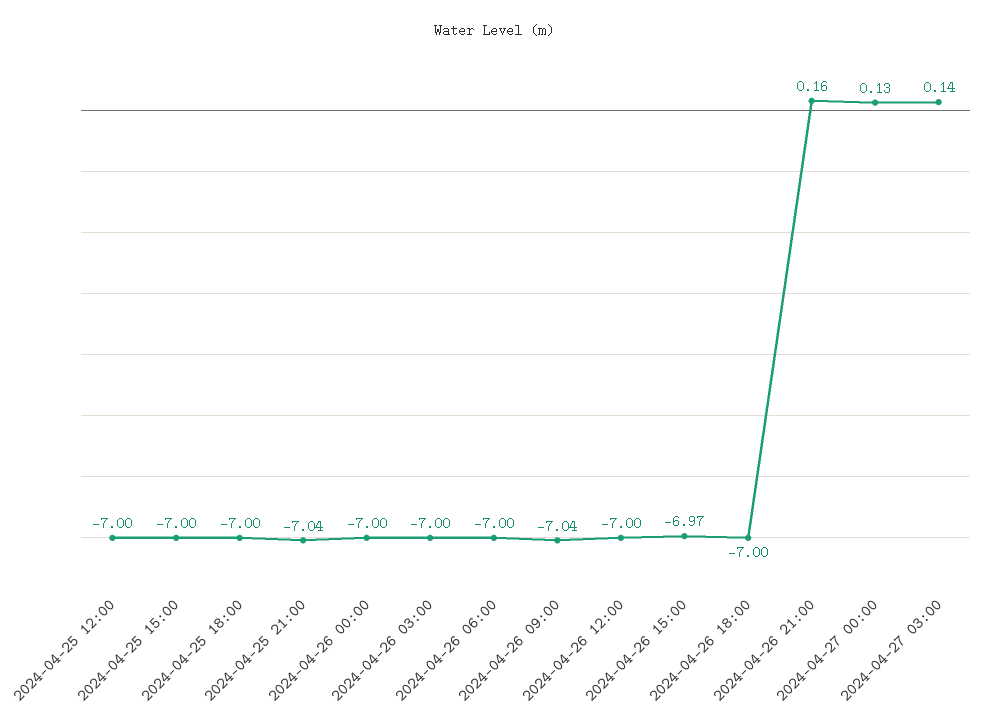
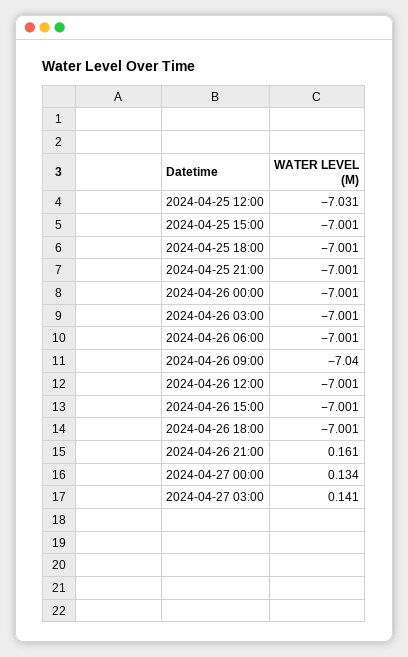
2024-04-25 12:00: -7 -> -7.031
2024-04-25 21:00: -7.04 -> -7.001
2024-04-26 15:00: -6.97 -> -7.001

